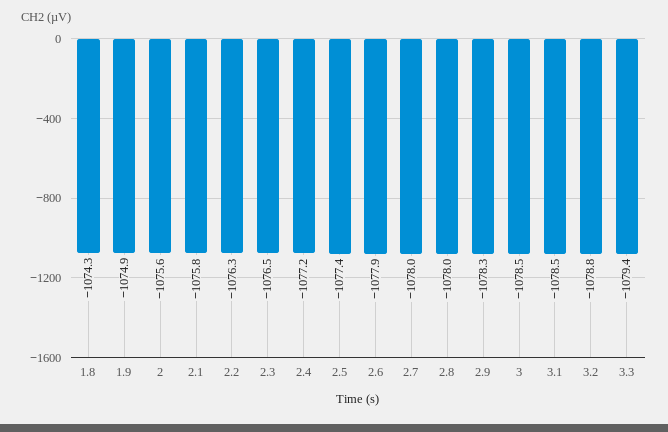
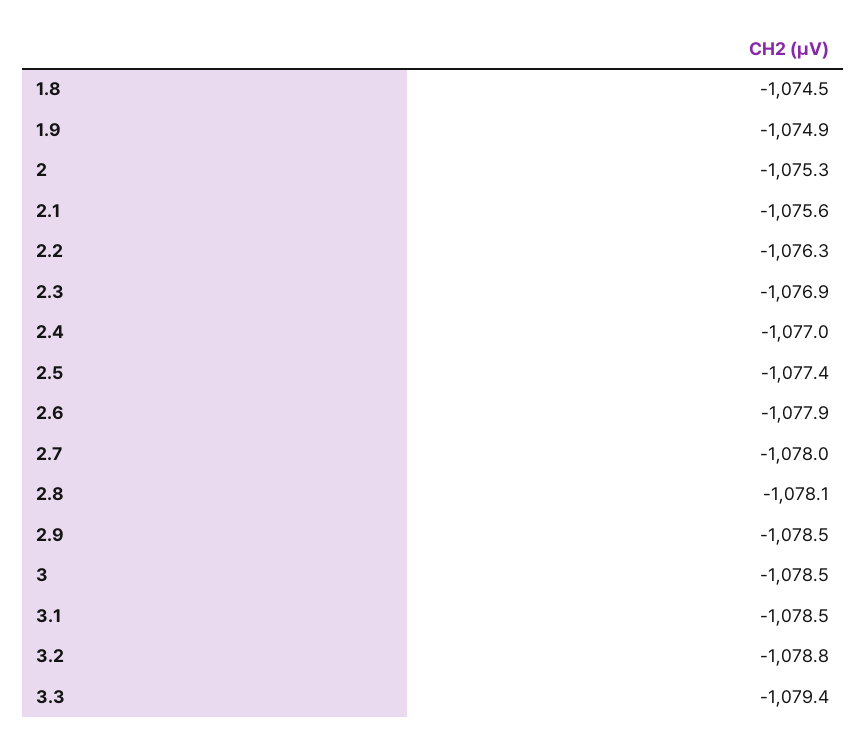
1.8: -1074.3 -> -1074.5
2: -1075.6 -> -1075.3
2.1: -1075.8 -> -1075.6
2.3: -1076.5 -> -1076.9
2.4: -1077.2 -> -1077
2.8: -1078 -> -1078.1
2.9: -1078.3 -> -1078.5

